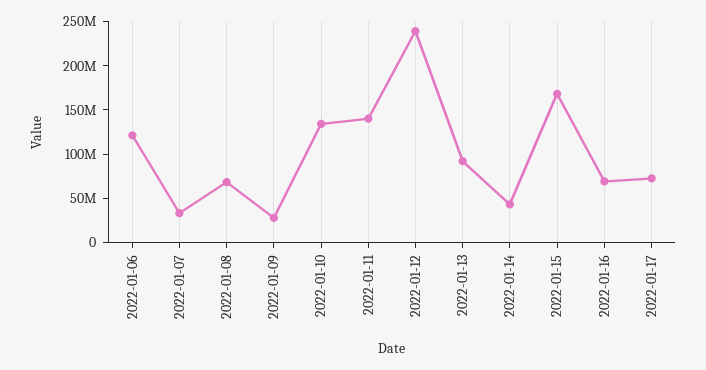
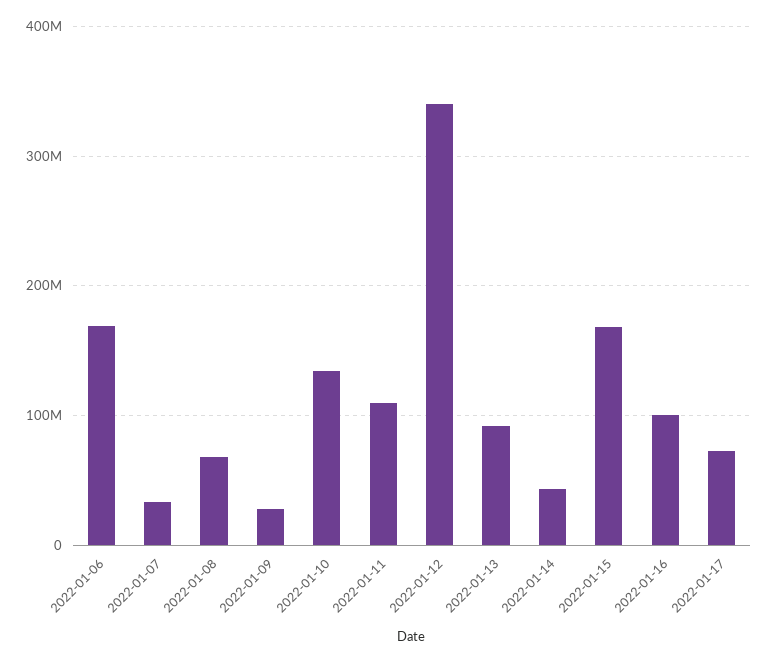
2022-01-06: 120000000 -> 170000000
2022-01-11: 140000000 -> 110000000
2022-01-12: 240000000 -> 340000000
2022-01-16: 70000000 -> 100000000

